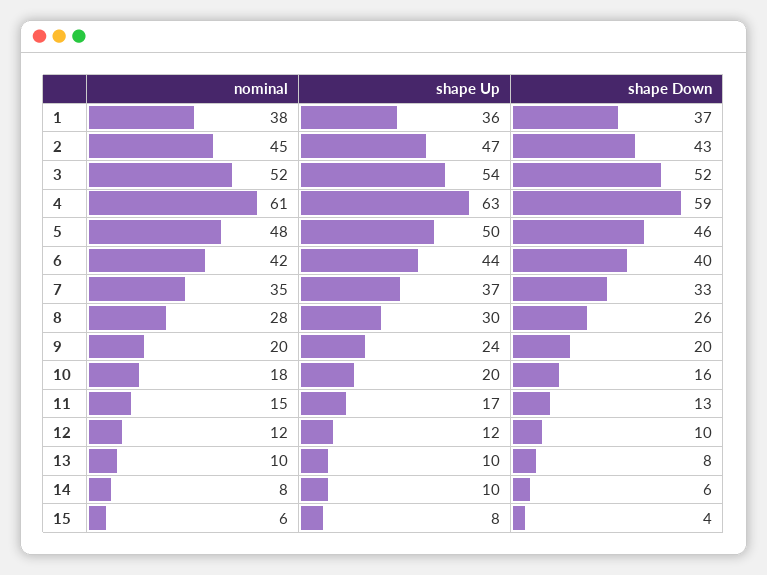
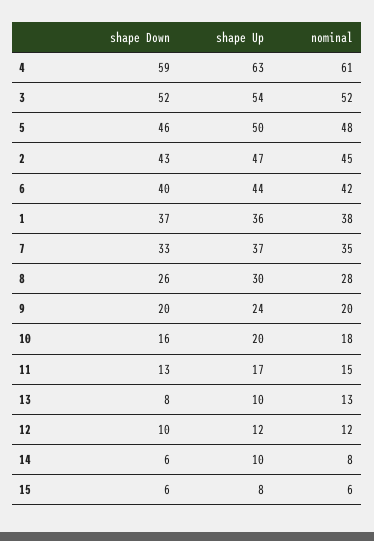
nominal, 13: 10 -> 13
shape Down, 15: 4 -> 6

